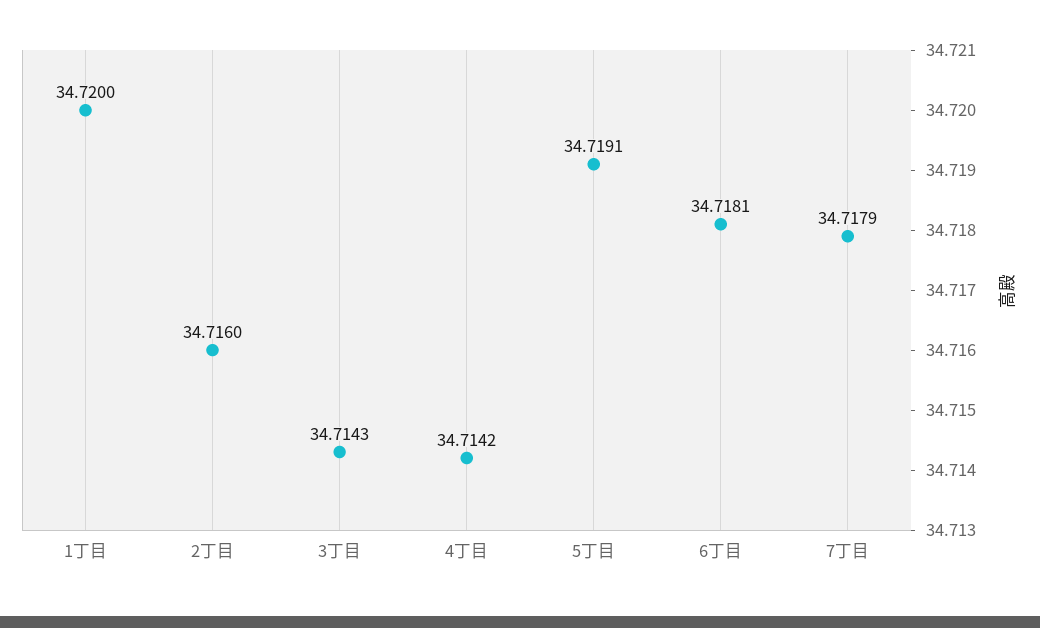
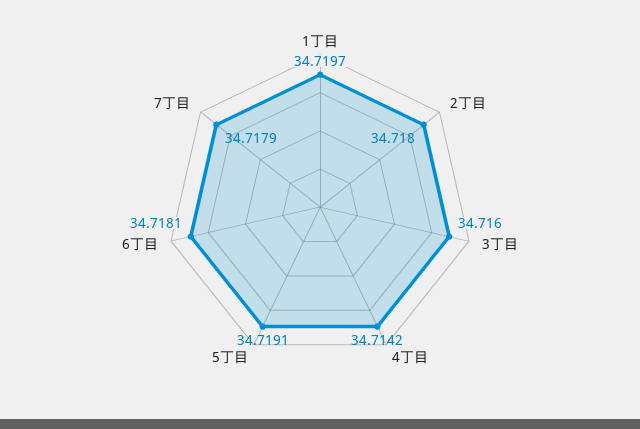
1丁目: 34.72 -> 34.7197
2丁目: 34.716 -> 34.718
3丁目: 34.7143 -> 34.716

